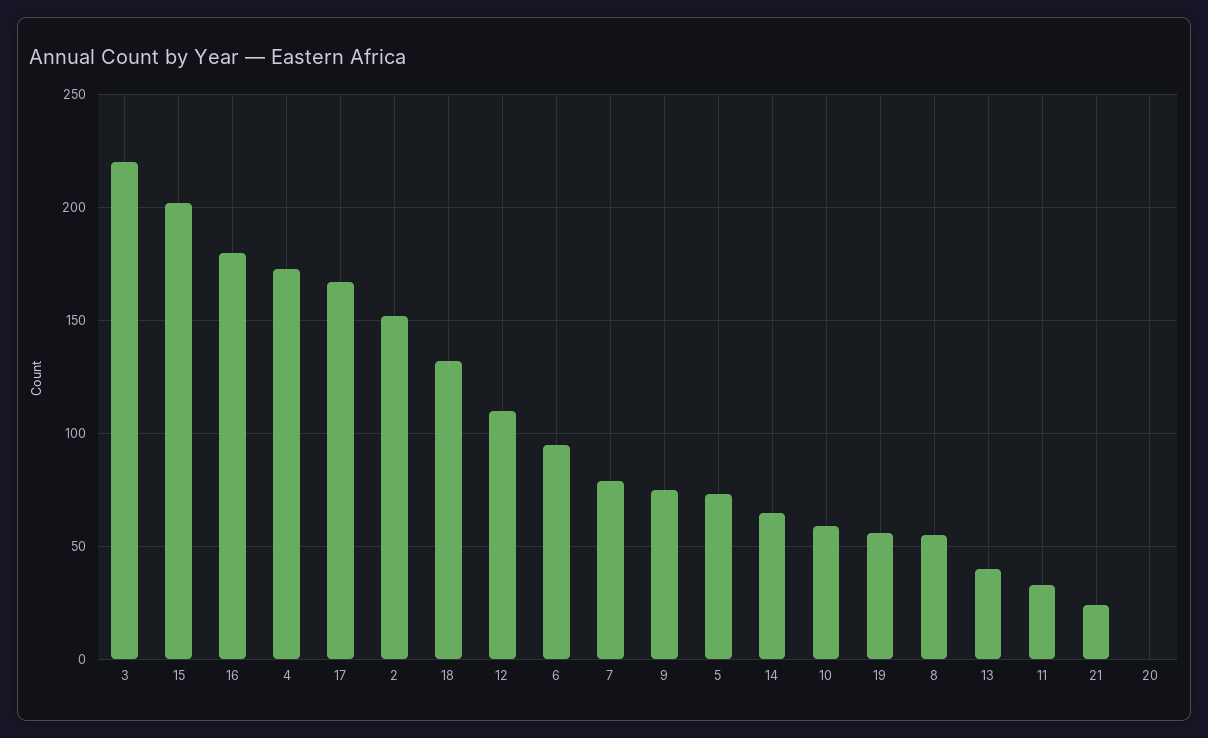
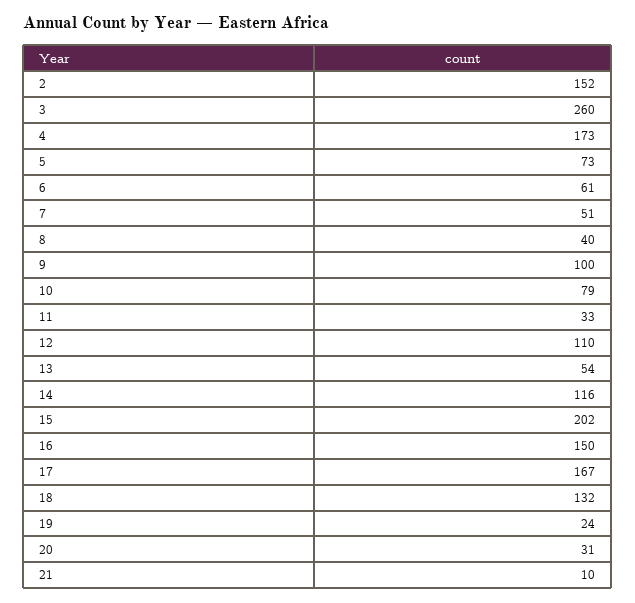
3: 220 -> 260
16: 180 -> 150
6: 95 -> 61
7: 80 -> 51
9: 75 -> 100
14: 65 -> 116
10: 60 -> 79
19: 55 -> 24
8: 55 -> 40
13: 40 -> 54
21: 25 -> 10
20: 0 -> 31

